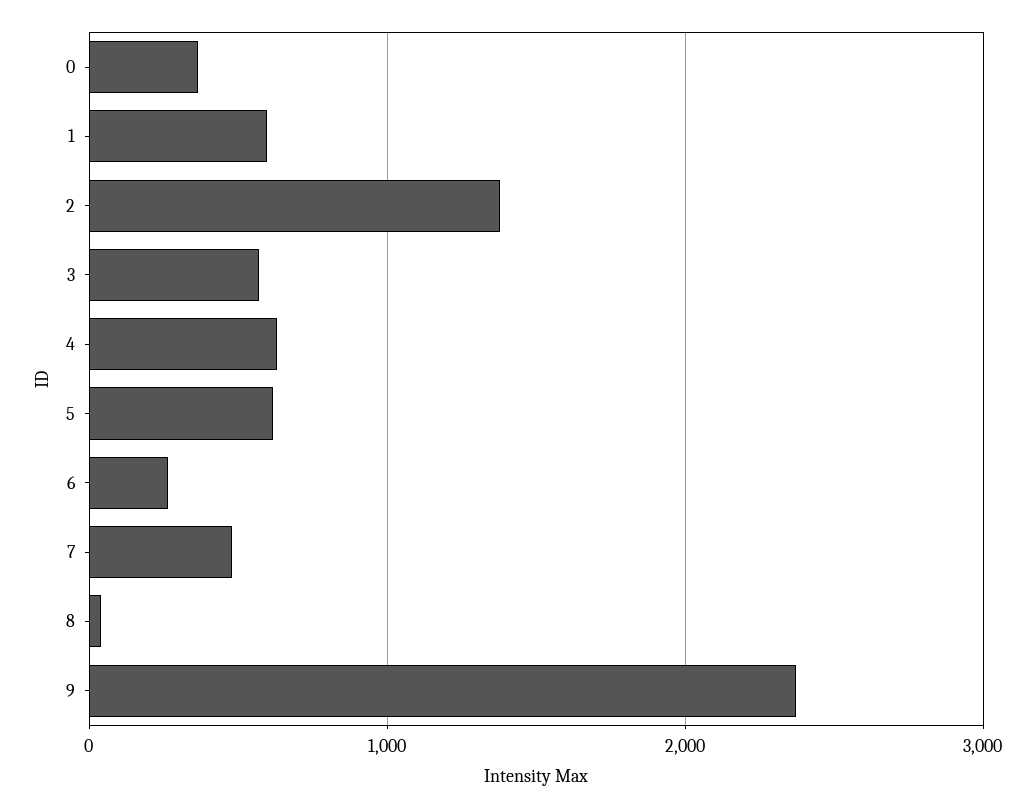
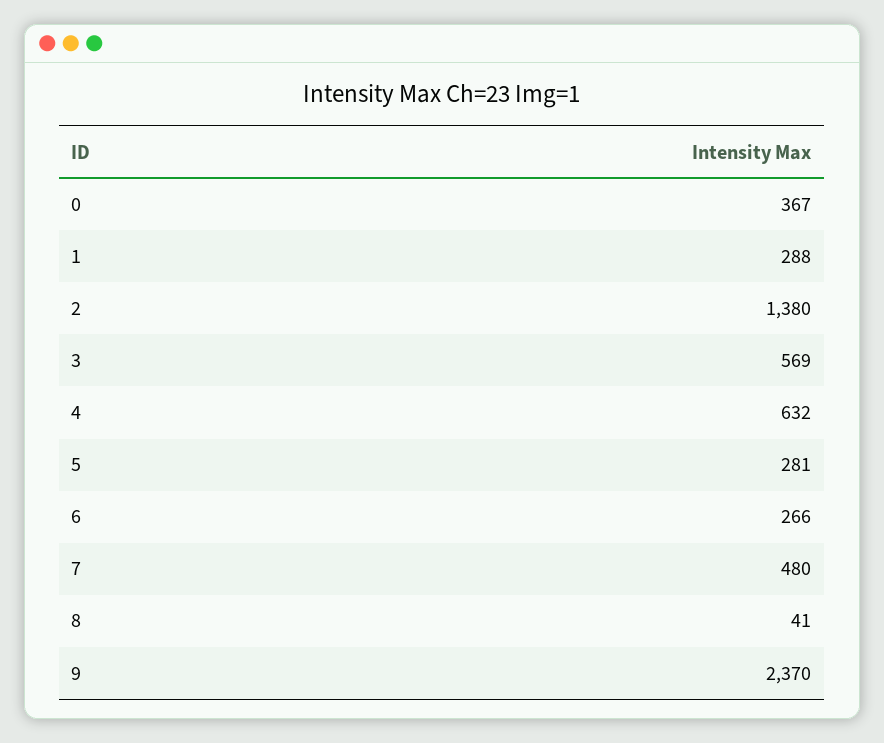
1: 600 -> 288
5: 600 -> 281

